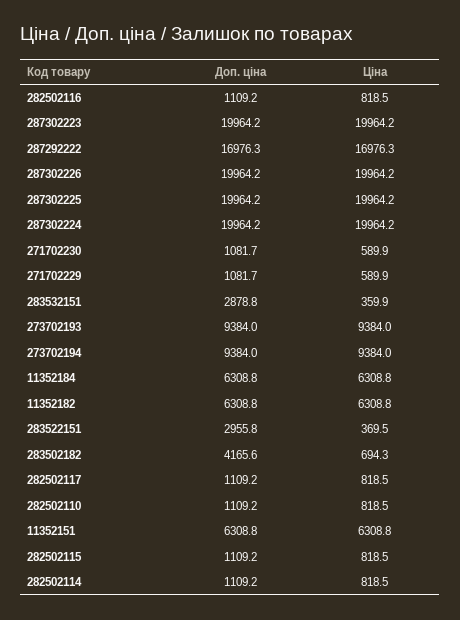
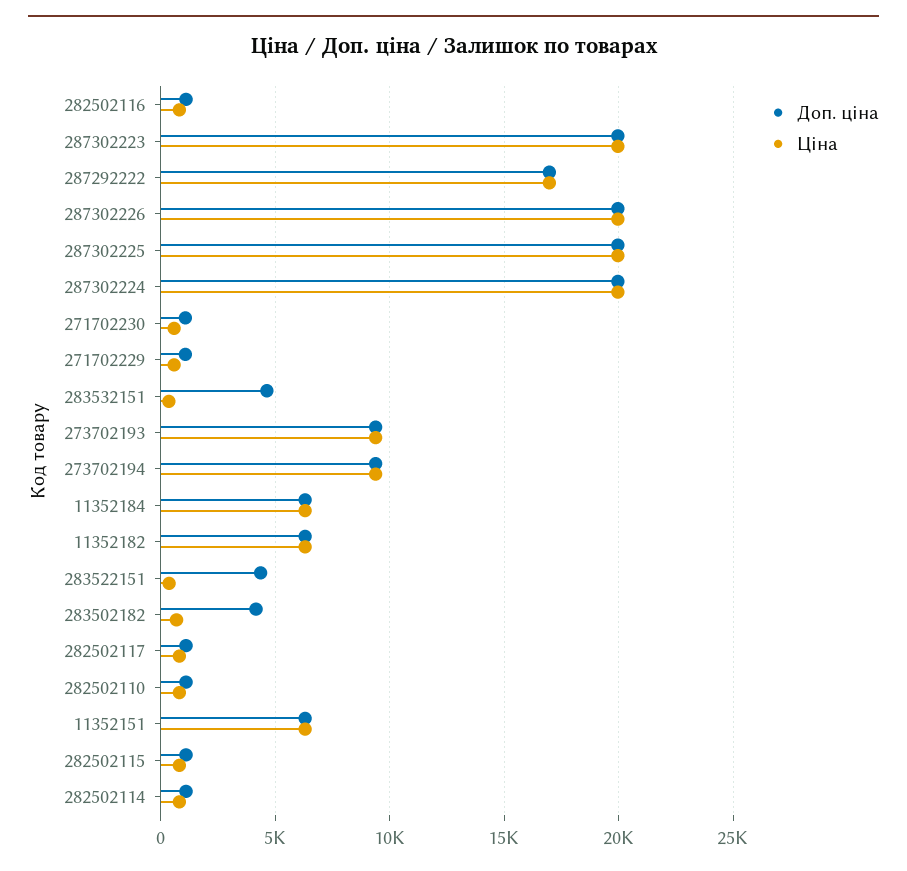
Доп. ціна, 283532151: 2878.8 -> 4500
Доп. ціна, 283522151: 2955.8 -> 4500

